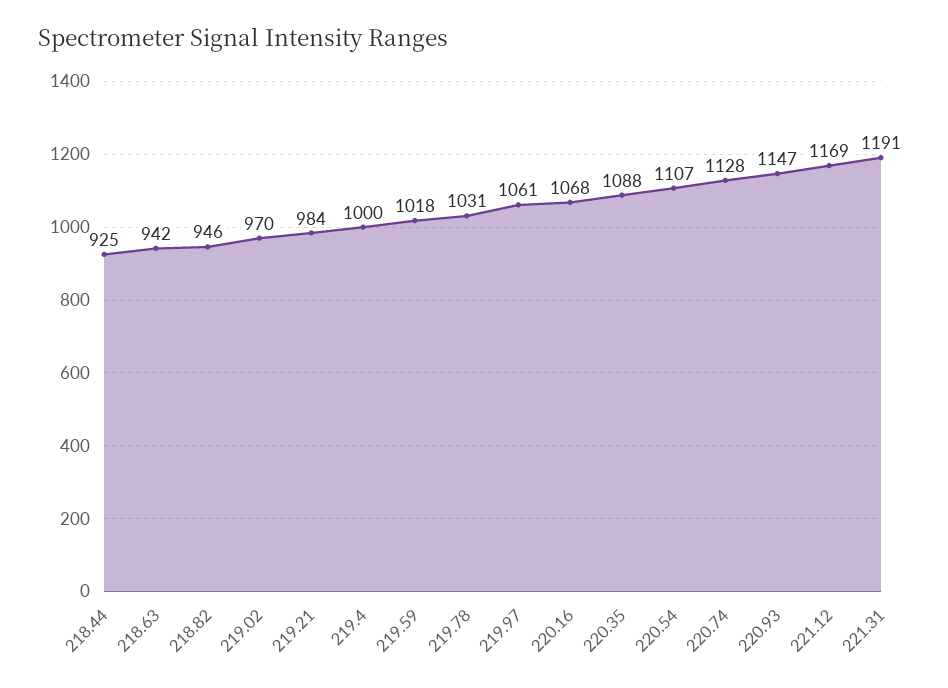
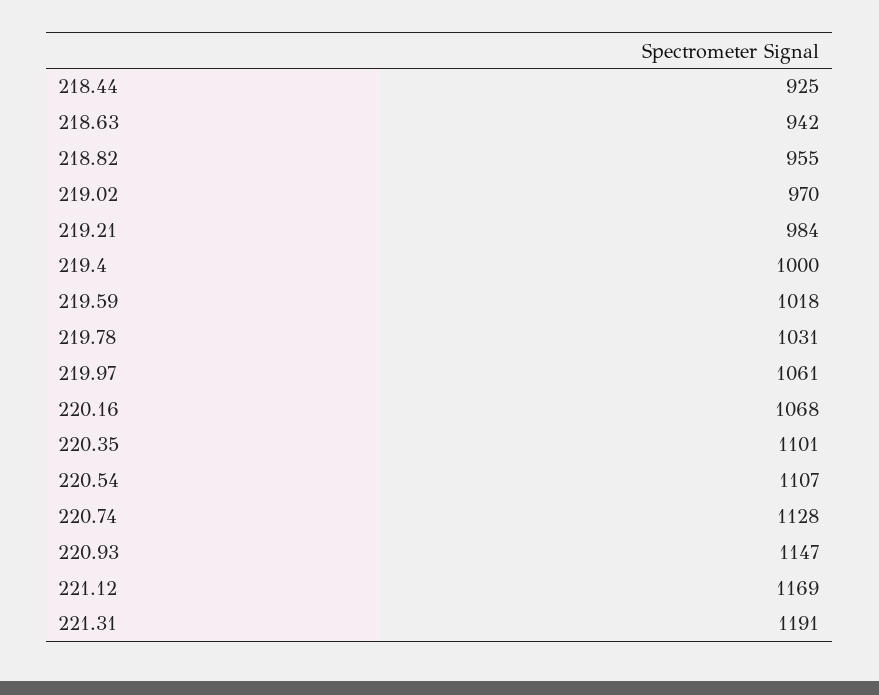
218.82: 946 -> 955
220.35: 1088 -> 1101

